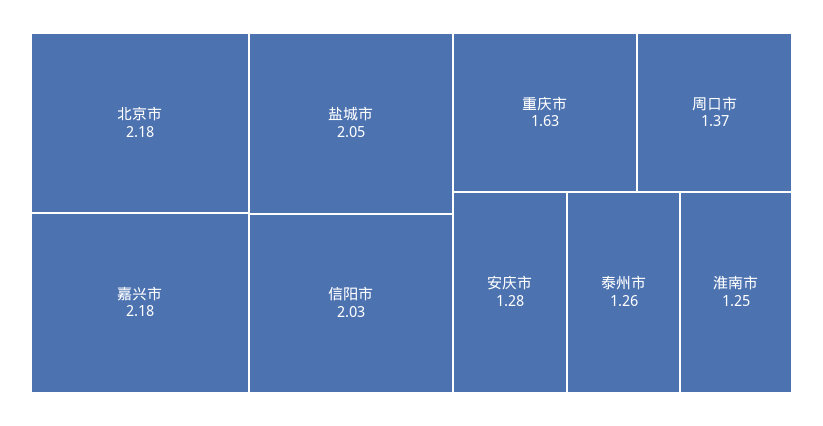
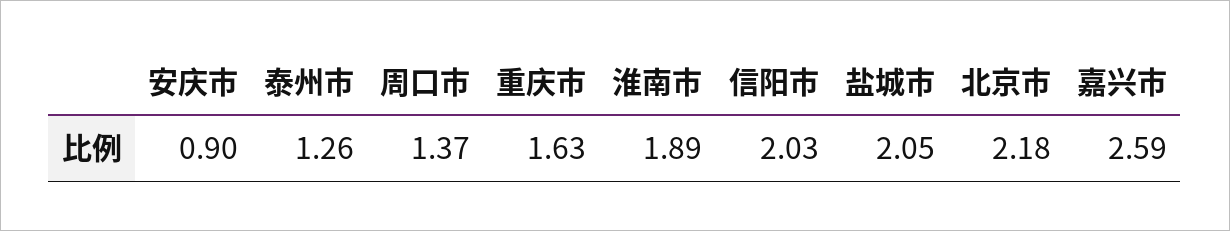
嘉兴市: 2.18 -> 2.59
安庆市: 1.28 -> 0.9
淮南市: 1.25 -> 1.89

